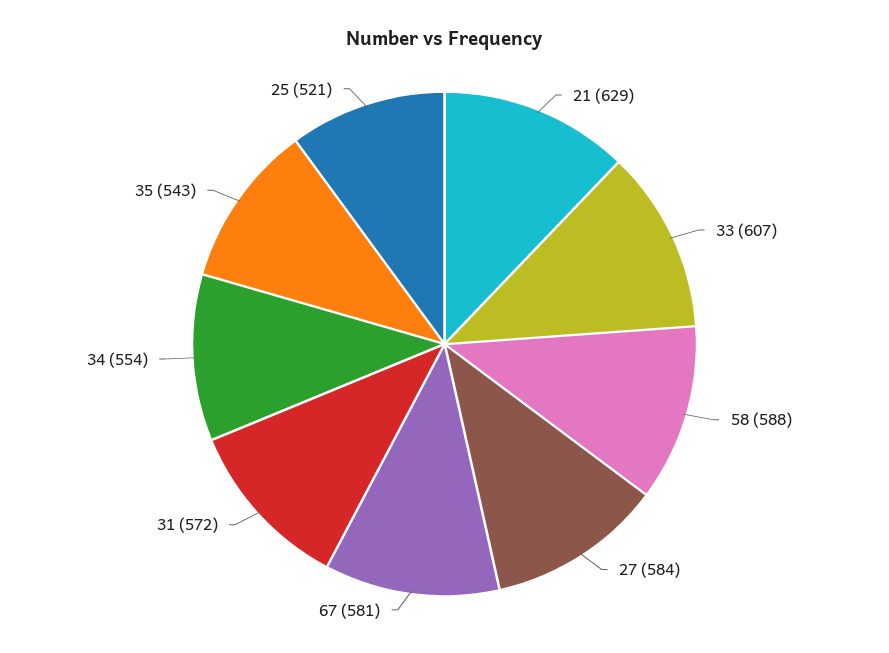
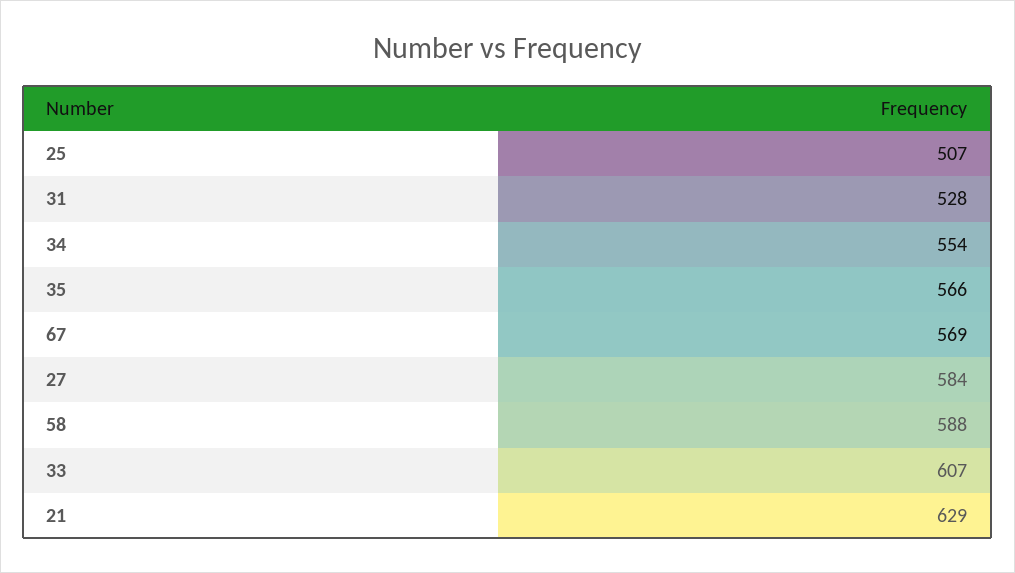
67: 581 -> 569
31: 572 -> 528
35: 543 -> 566
25: 521 -> 507

